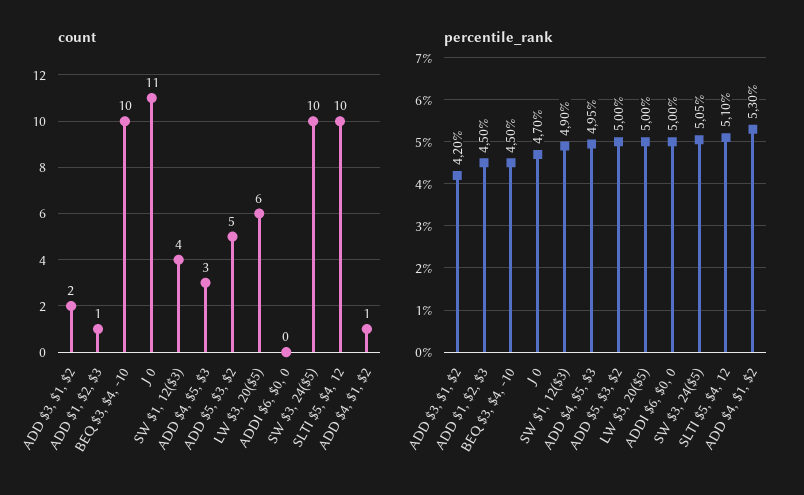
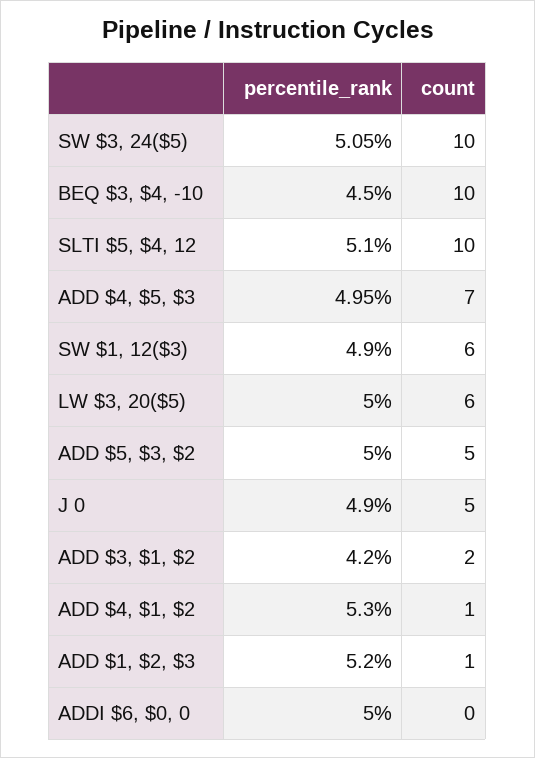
count, J 0: 11 -> 5
count, SW $1, 12($3): 4 -> 6
count, ADD $4, $5, $3: 3 -> 7
percentile_rank, ADD $1, $2, $3: 4.5 -> 5.2
percentile_rank, J 0: 4.7 -> 4.9

